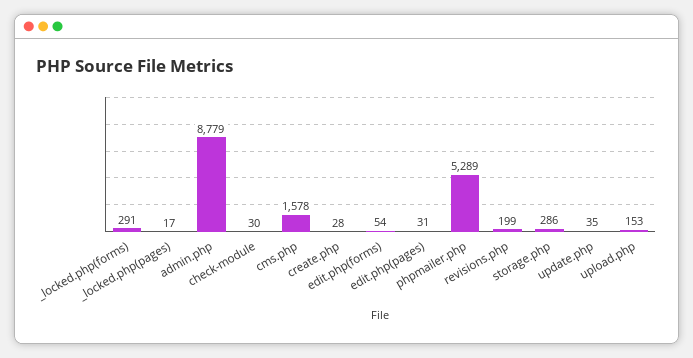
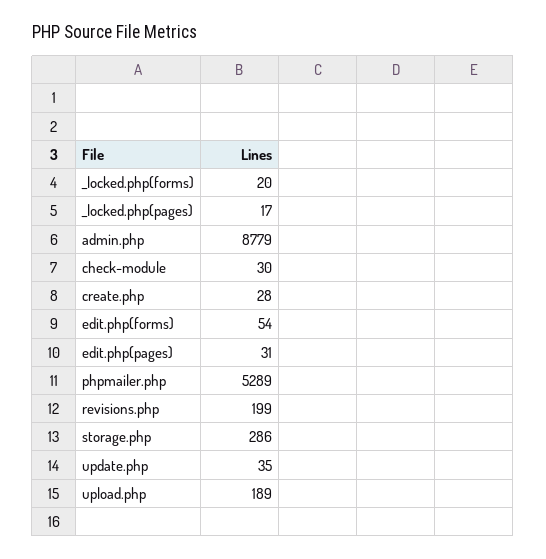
_locked.php(forms): 291 -> 20
cms.php: 1578 -> none
upload.php: 153 -> 189

